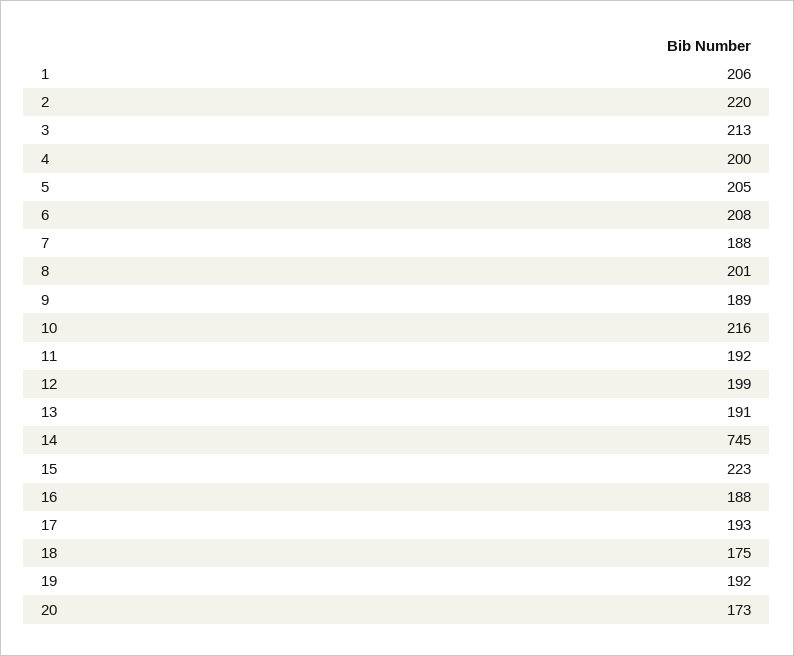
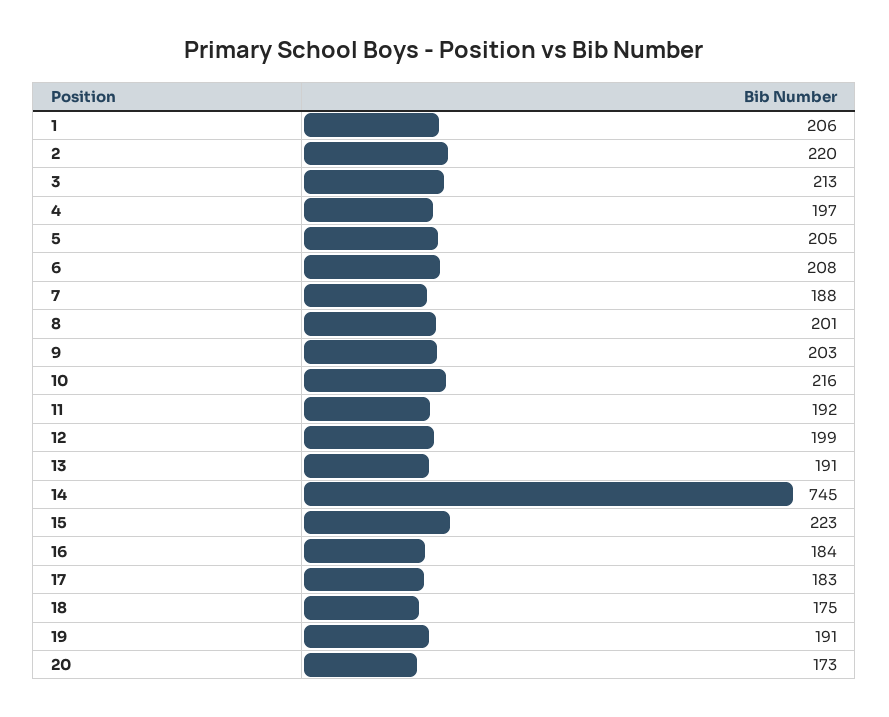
4: 200 -> 197
9: 189 -> 203
16: 188 -> 184
17: 193 -> 183
19: 192 -> 191

